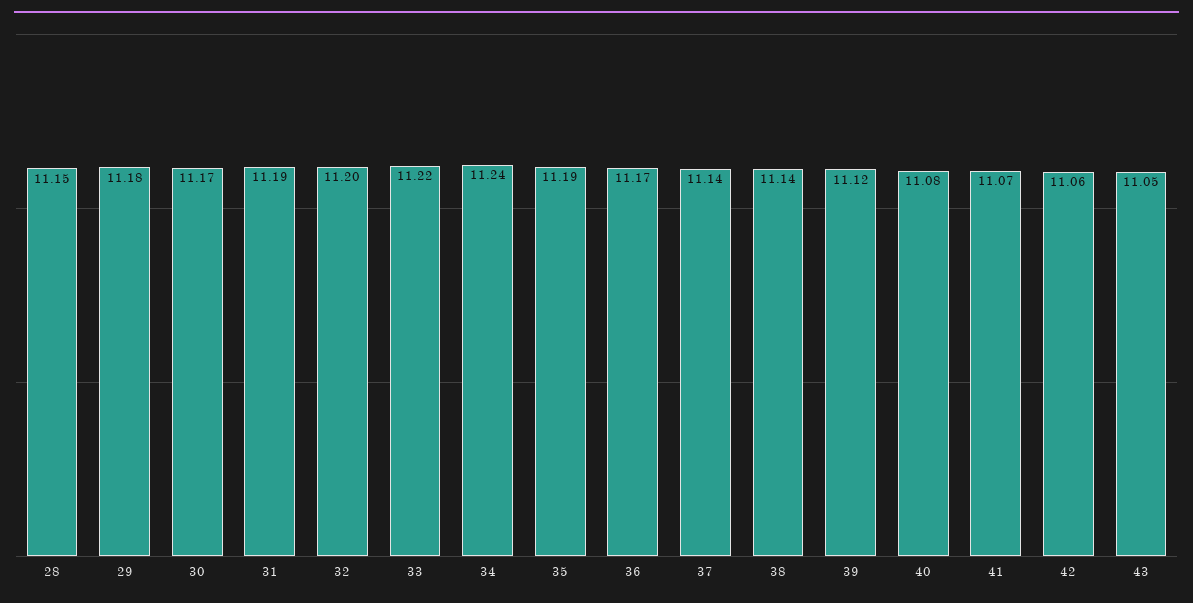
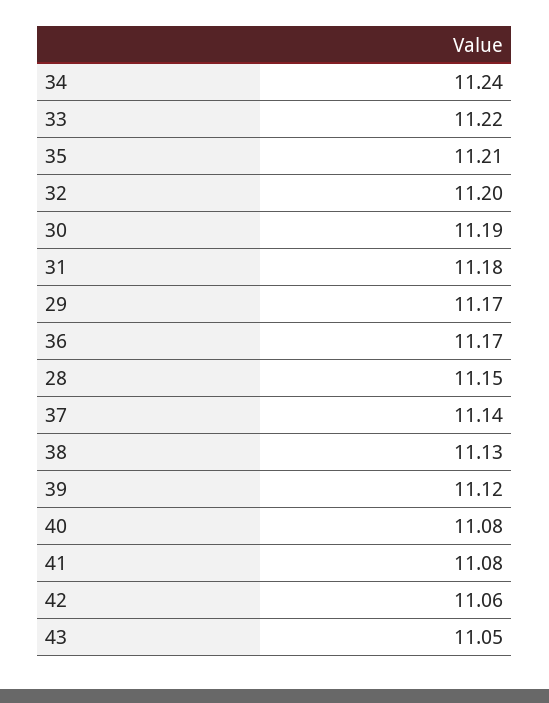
29: 11.18 -> 11.17
30: 11.17 -> 11.19
31: 11.19 -> 11.18
35: 11.19 -> 11.21
38: 11.14 -> 11.13
41: 11.07 -> 11.08

